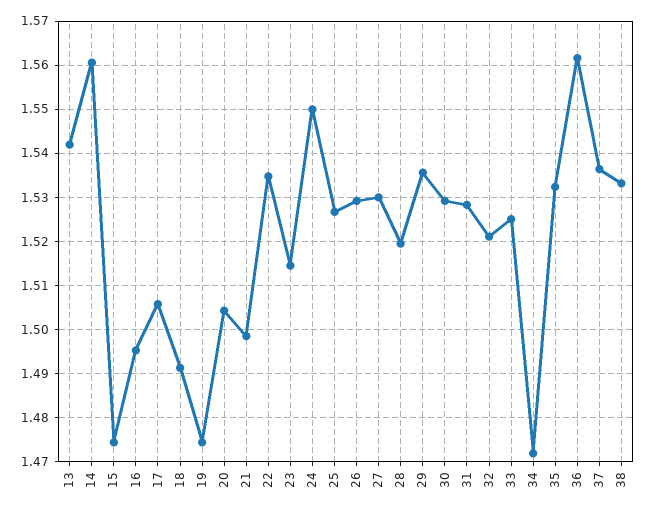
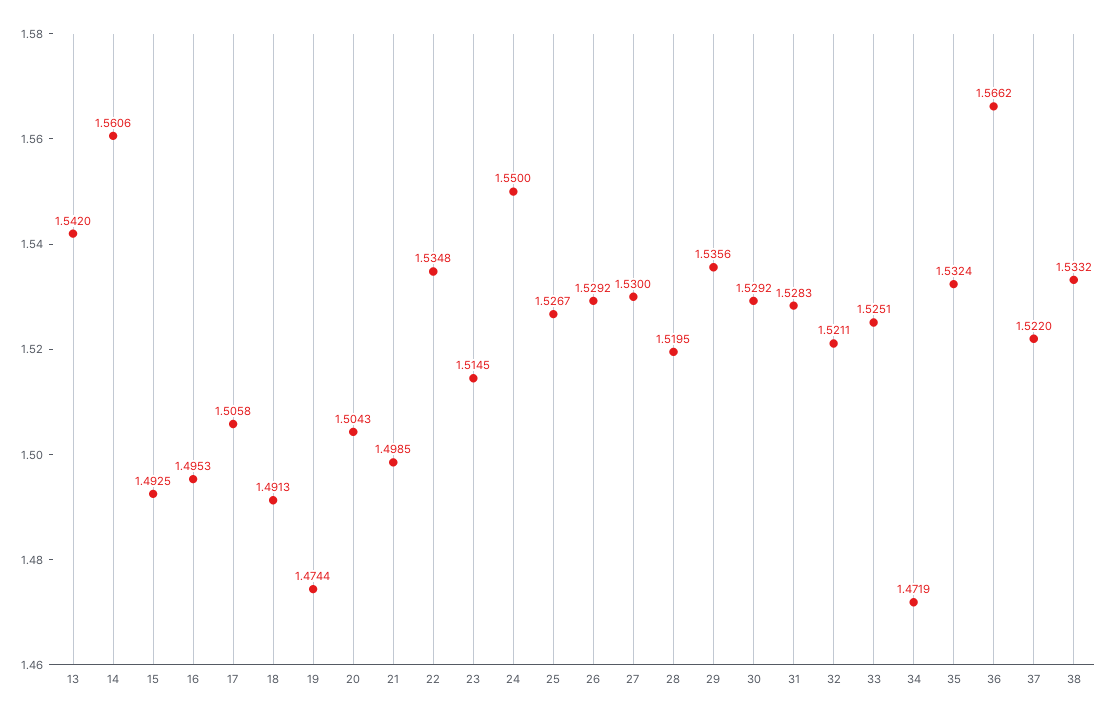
15: 1.474 -> 1.4925
36: 1.562 -> 1.5662
37: 1.536 -> 1.522

